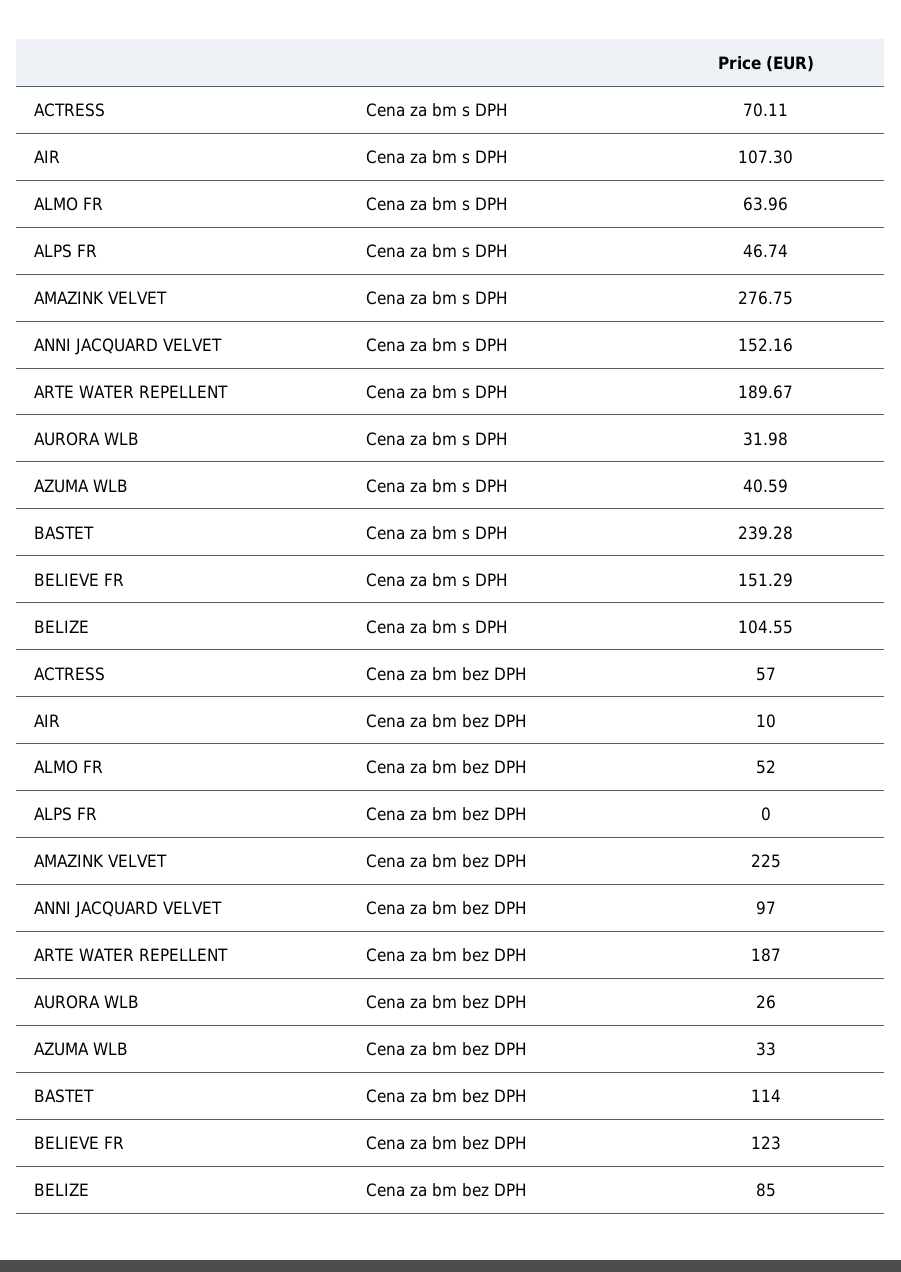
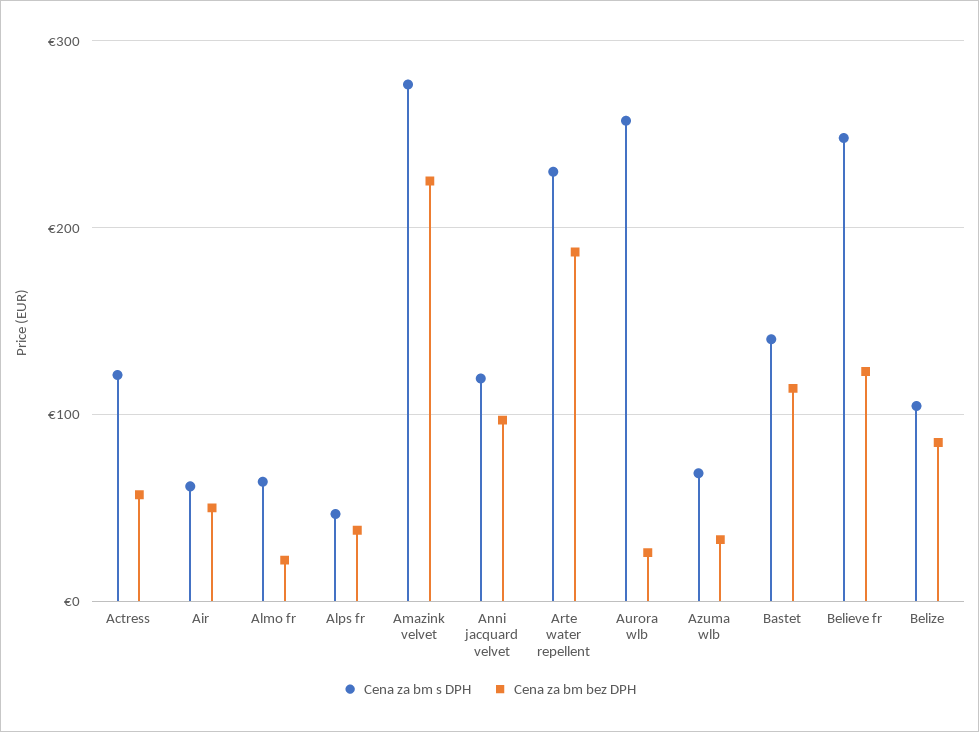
Cena za bm s DPH, ACTRESS: 70.11 -> 120
Cena za bm s DPH, AIR: 107.3 -> 60
Cena za bm s DPH, ANNI JACQUARD VELVET: 152.16 -> 120
Cena za bm s DPH, ARTE WATER REPELLENT: 189.67 -> 230
Cena za bm s DPH, AURORA WLB: 31.98 -> 260
Cena za bm s DPH, AZUMA WLB: 40.59 -> 70
Cena za bm s DPH, BASTET: 239.28 -> 140
Cena za bm s DPH, BELIEVE FR: 151.29 -> 250
Cena za bm bez DPH, AIR: 10 -> 50
Cena za bm bez DPH, ALMO FR: 52 -> 20
Cena za bm bez DPH, ALPS FR: 0 -> 40

